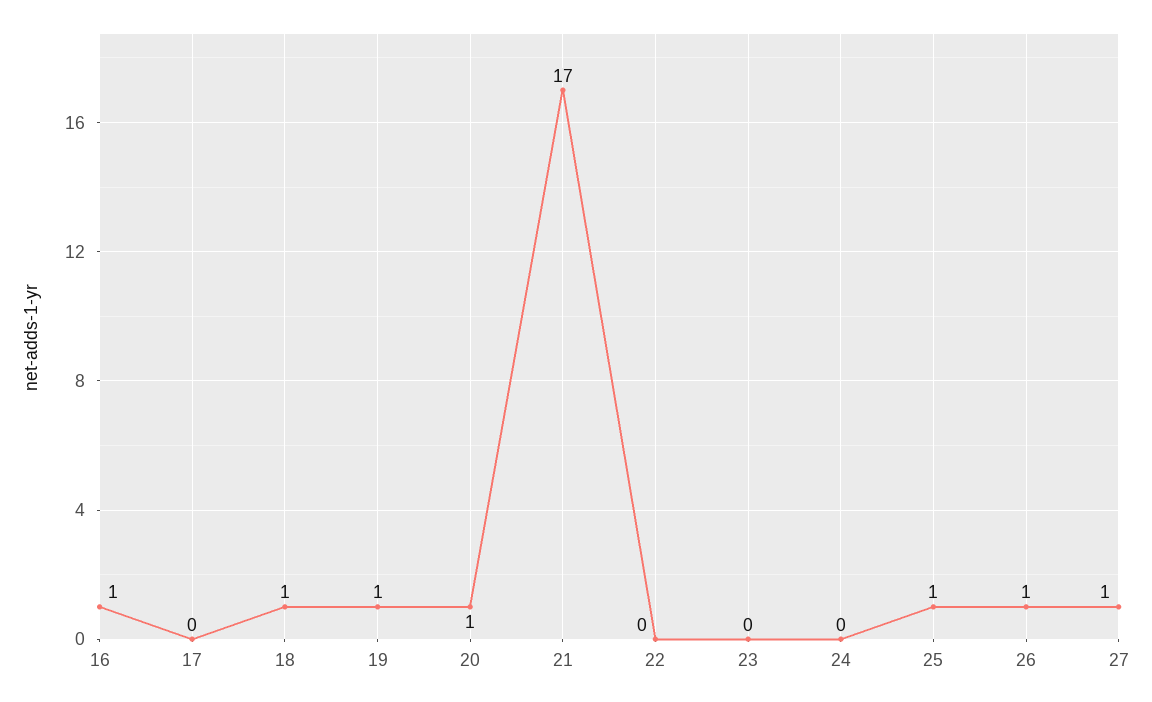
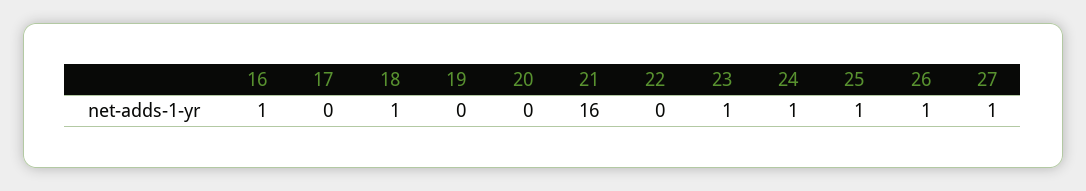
19: 1 -> 0
20: 1 -> 0
21: 17 -> 16
23: 0 -> 1
24: 0 -> 1

